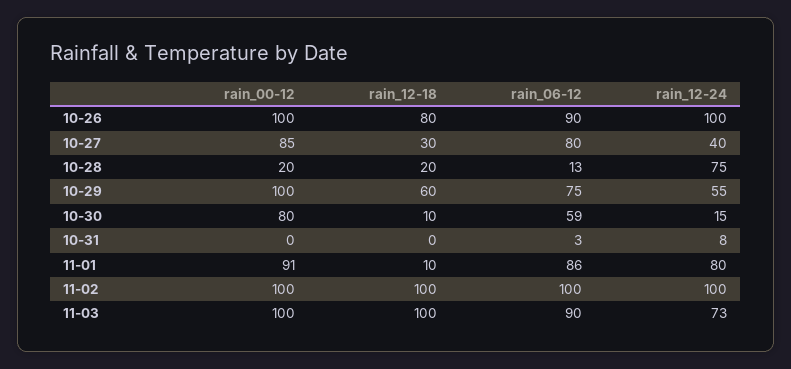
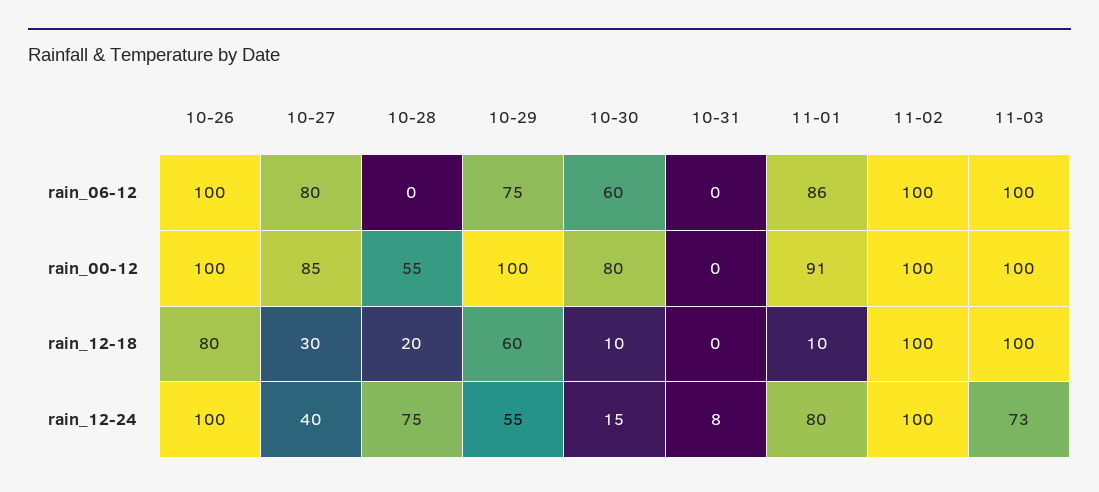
rain_06-12, 10-26: 90 -> 100
rain_00-12, 10-28: 20 -> 55
rain_06-12, 10-28: 13 -> 0
rain_06-12, 10-30: 59 -> 60
rain_06-12, 10-31: 3 -> 0
rain_06-12, 11-03: 90 -> 100

